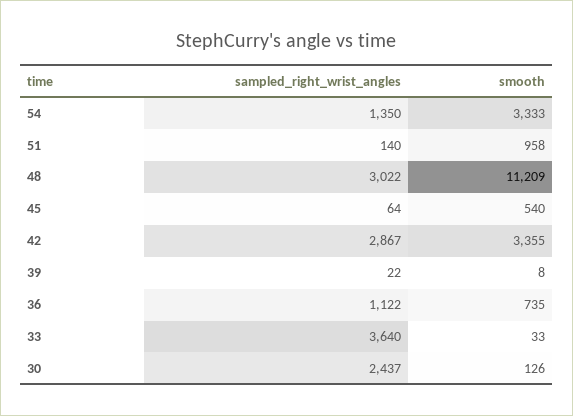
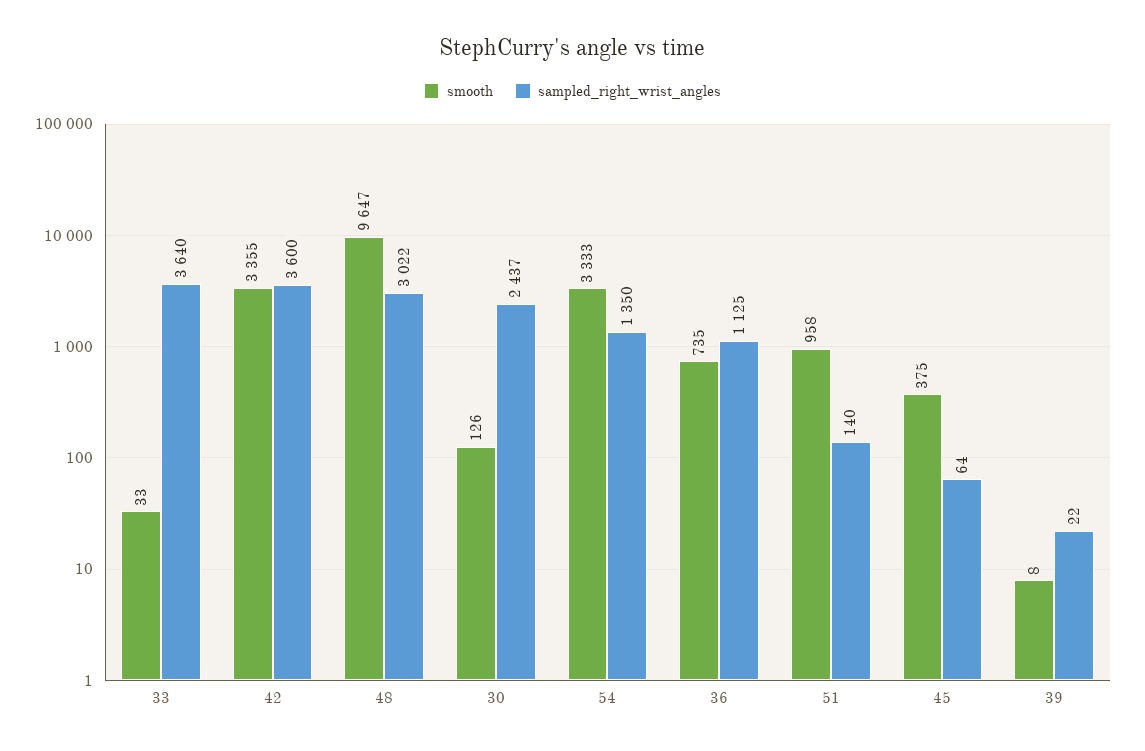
smooth, 48: 11209 -> 9647
smooth, 45: 540 -> 375
sampled_right_wrist_angles, 42: 2867 -> 3600
sampled_right_wrist_angles, 36: 1122 -> 1125

